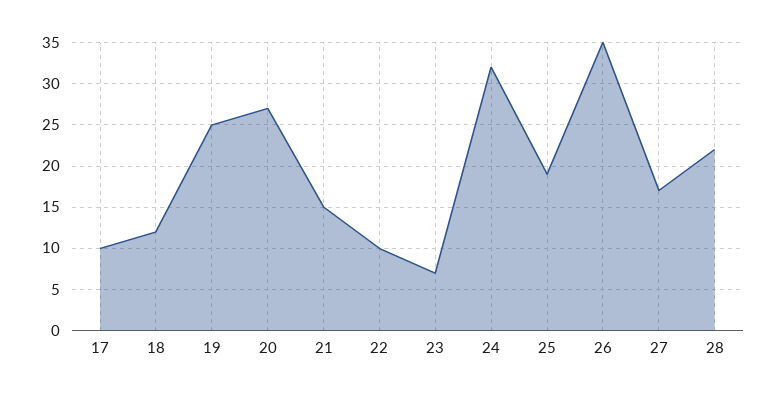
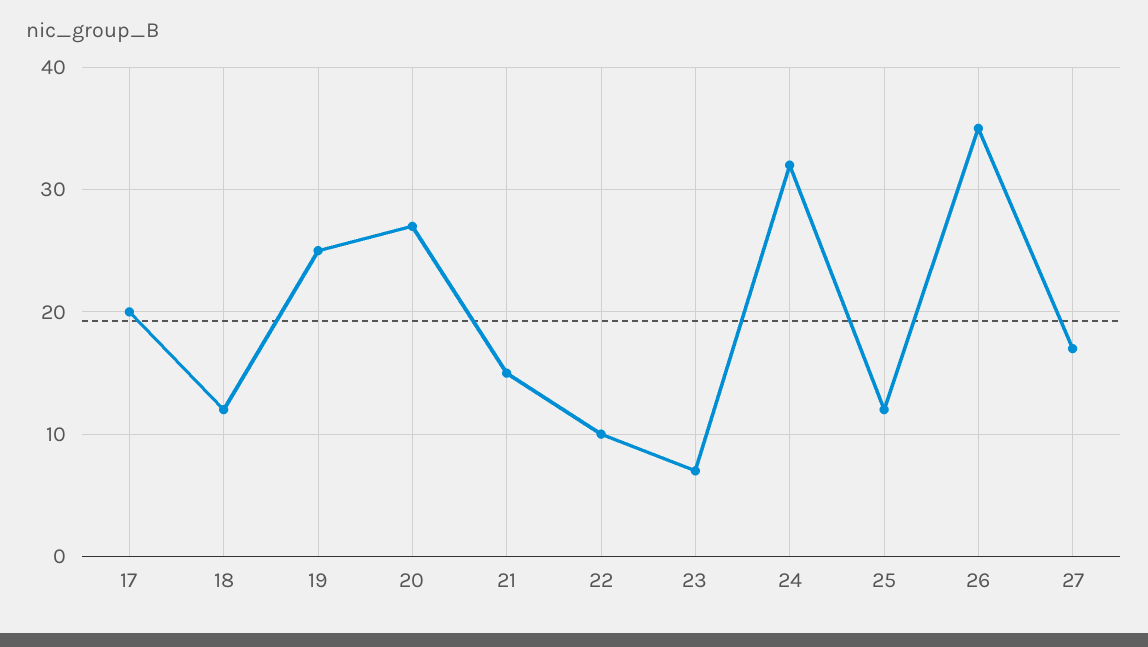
17: 10 -> 20
25: 19 -> 12
28: 22 -> none

